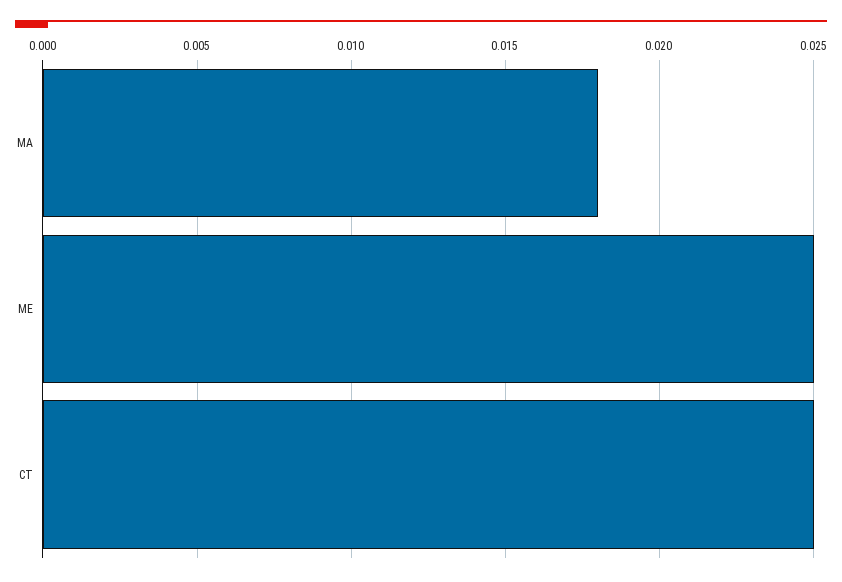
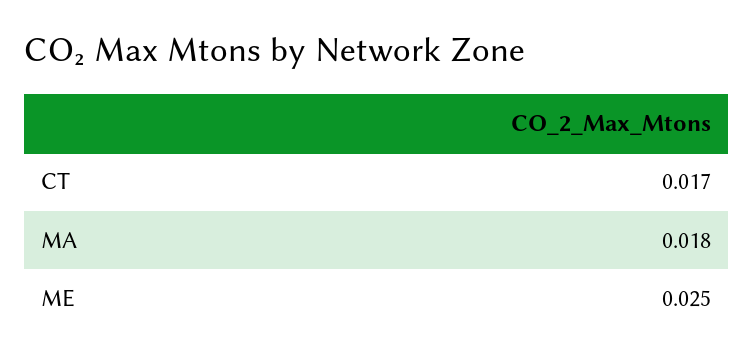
CT: 0.025 -> 0.017

